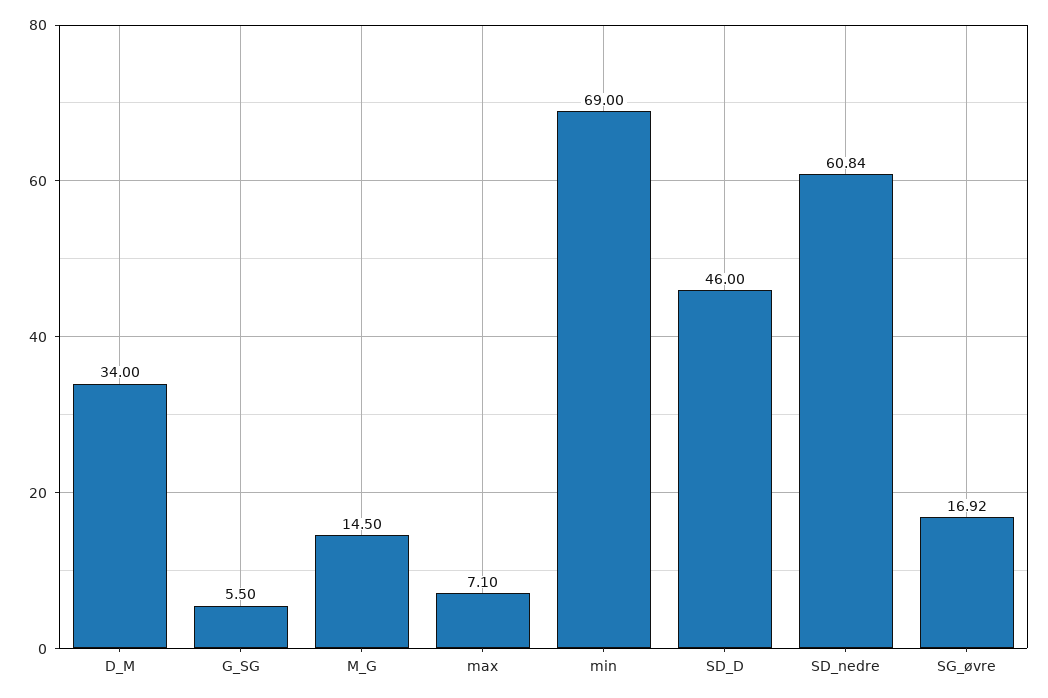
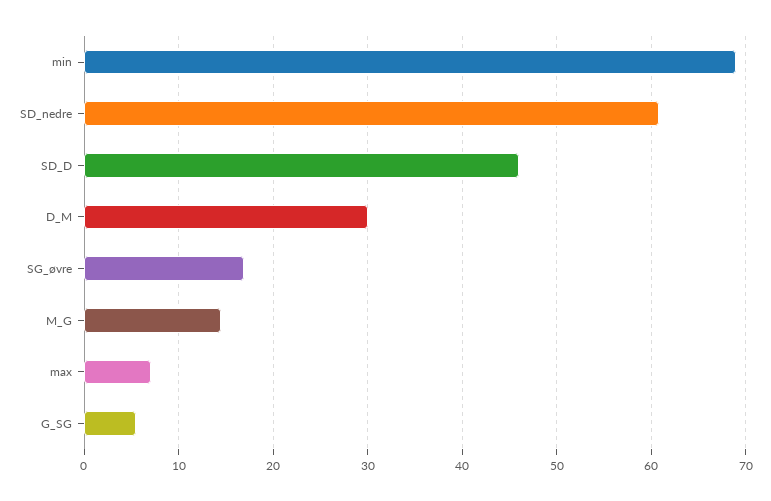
D_M: 34 -> 30

